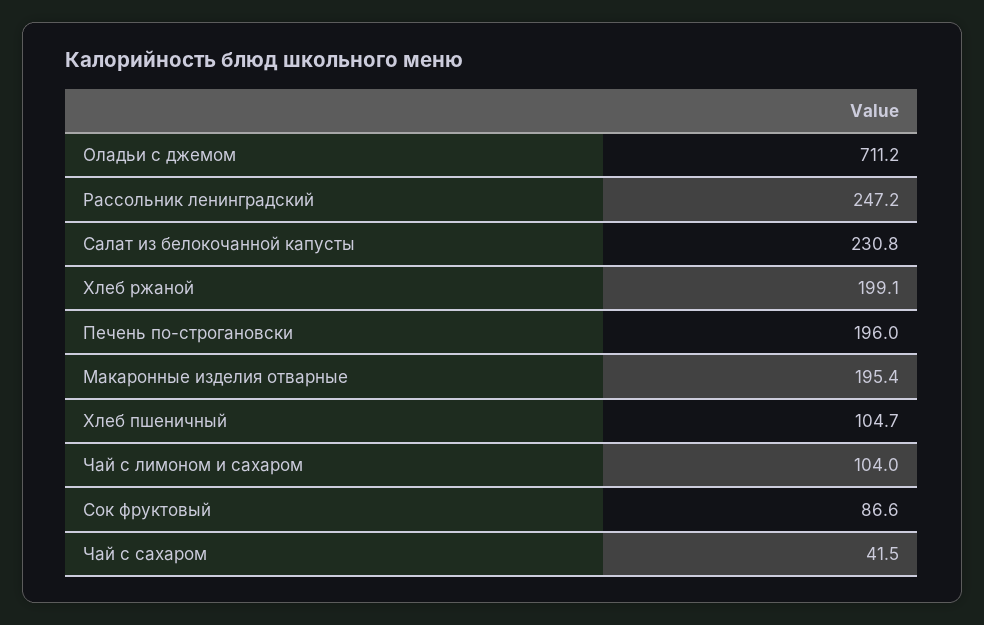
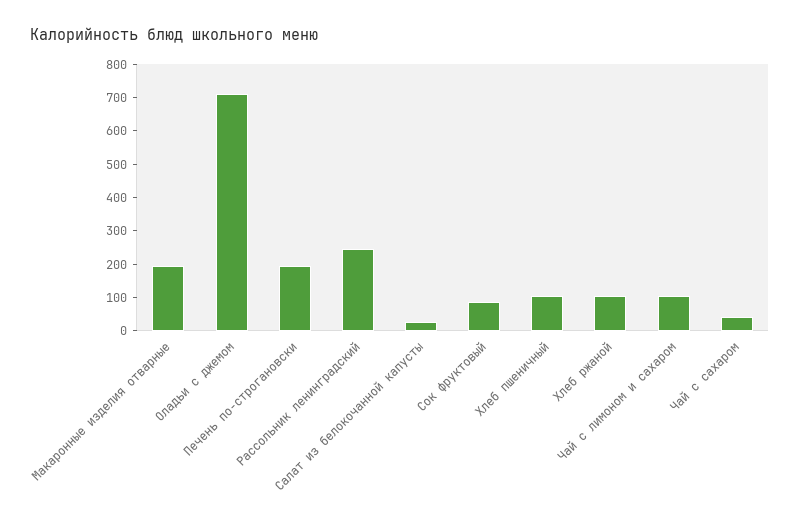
Салат из белокочанной капусты: 230.8 -> 25
Хлеб ржаной: 199.1 -> 100

